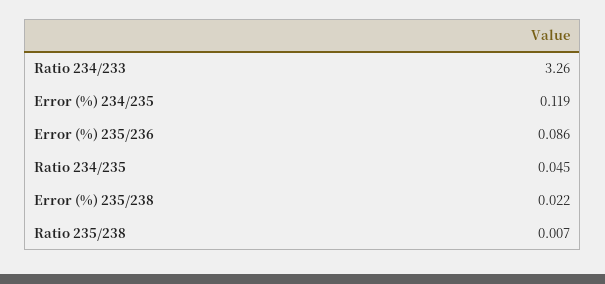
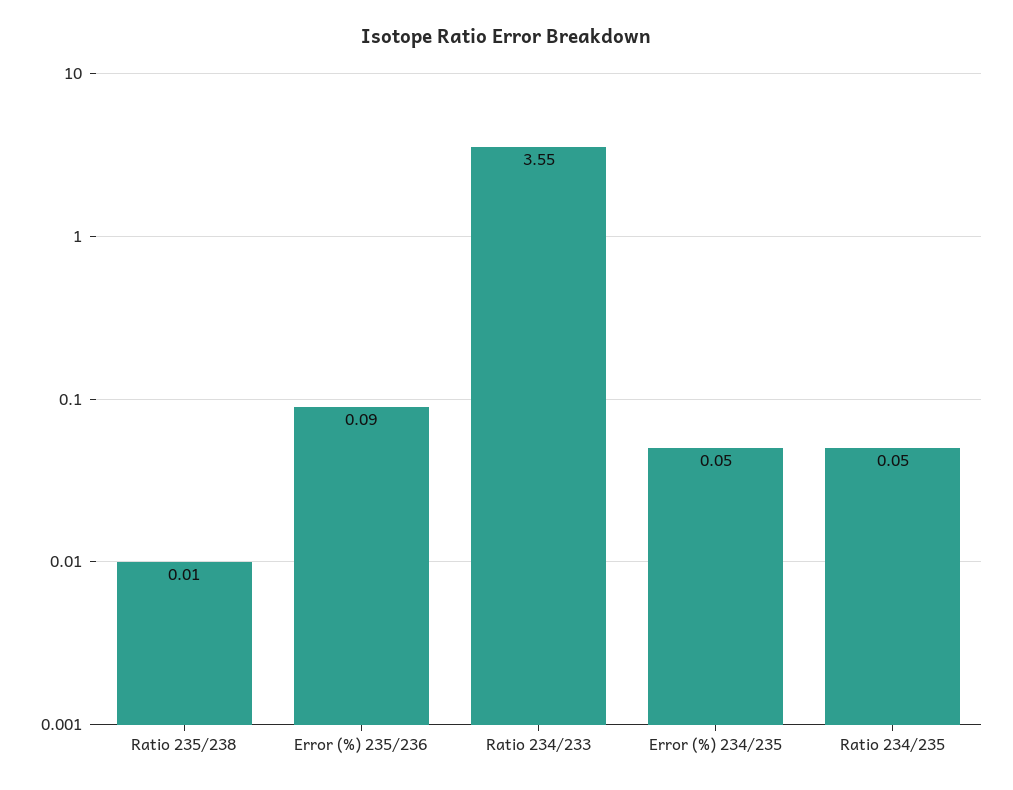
Ratio 234/233: 3.26 -> 3.55
Error (%) 234/235: 0.119 -> 0.05
Error (%) 235/238: 0.022 -> none

